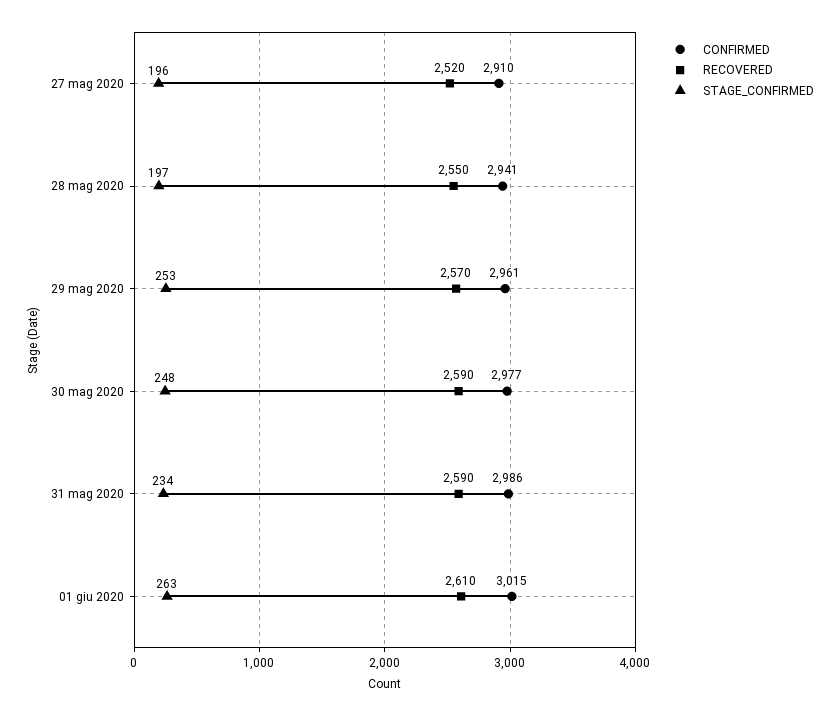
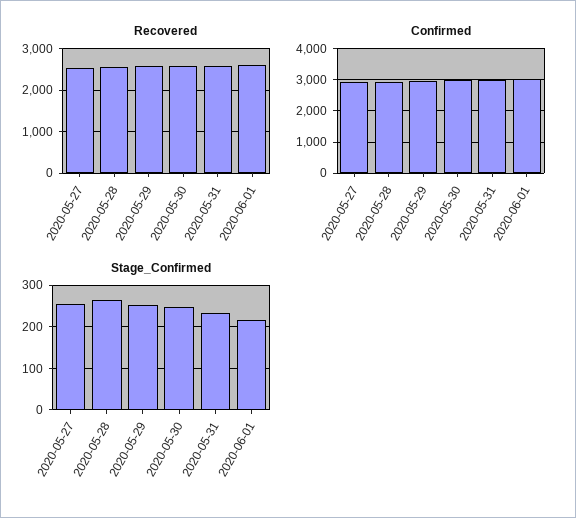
STAGE_CONFIRMED, 27 mag 2020: 196 -> 260
STAGE_CONFIRMED, 28 mag 2020: 197 -> 260
STAGE_CONFIRMED, 01 giu 2020: 263 -> 220

